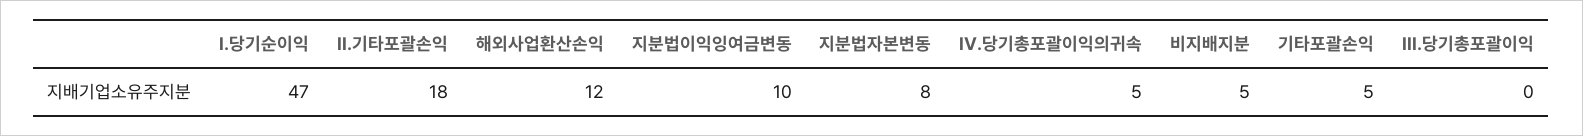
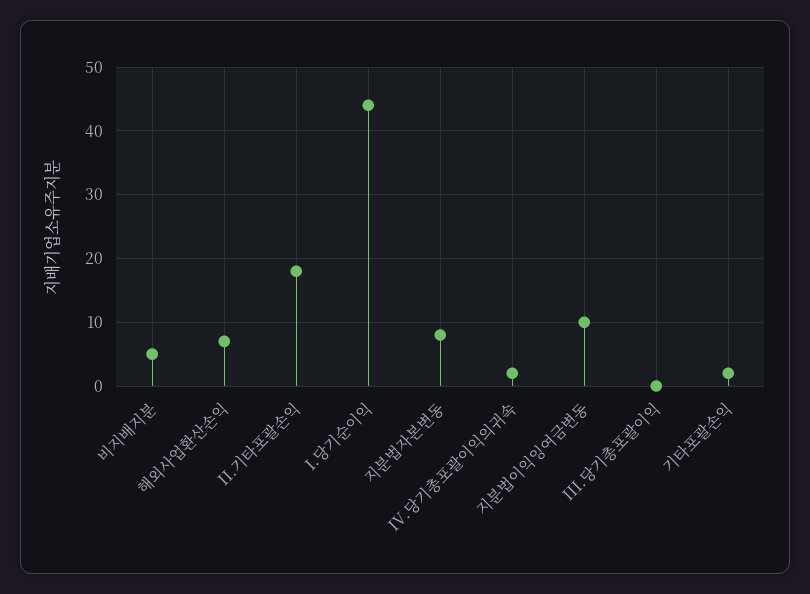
I.당기순이익: 47 -> 44
해외사업환산손익: 12 -> 7
IV.당기총포괄이익의귀속: 5 -> 2
기타포괄손익: 5 -> 2

